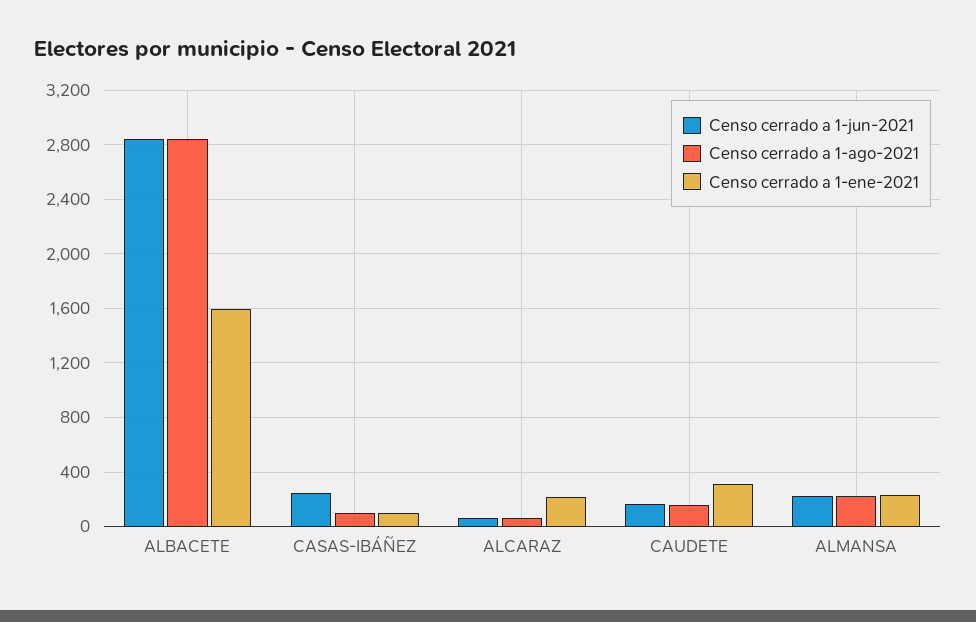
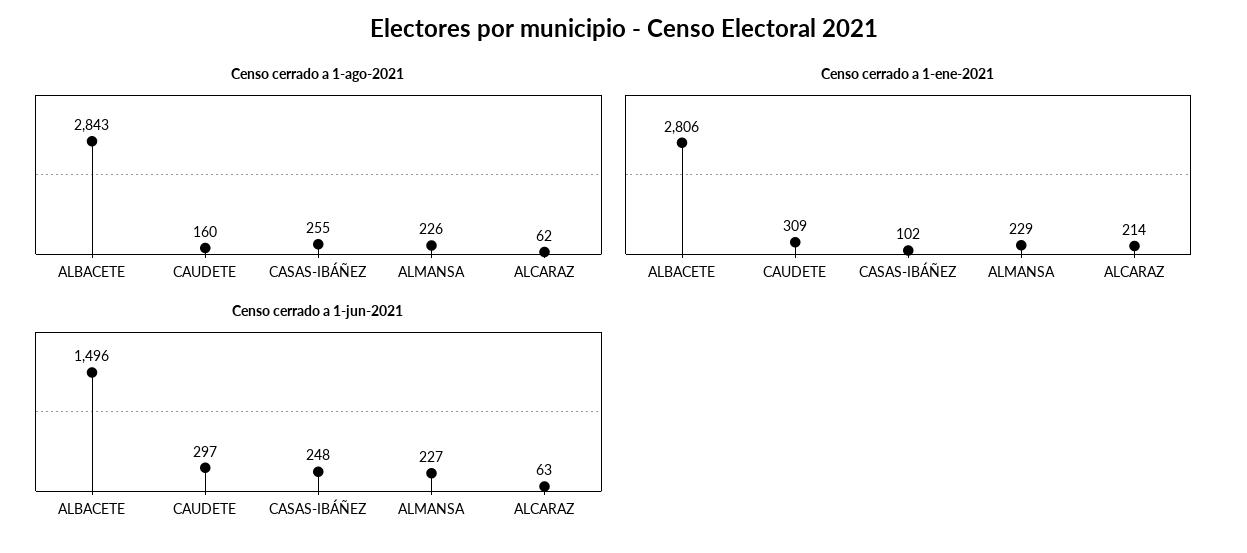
Censo cerrado a 1-jun-2021, ALBACETE: 2850 -> 1496
Censo cerrado a 1-ene-2021, ALBACETE: 1600 -> 2806
Censo cerrado a 1-ago-2021, CASAS-IBÁÑEZ: 100 -> 255
Censo cerrado a 1-jun-2021, CAUDETE: 150 -> 297

